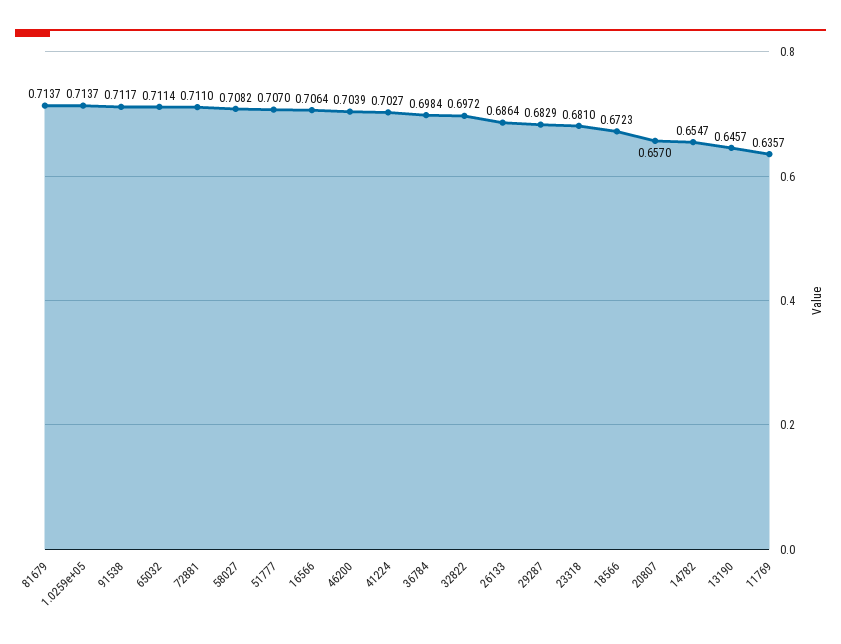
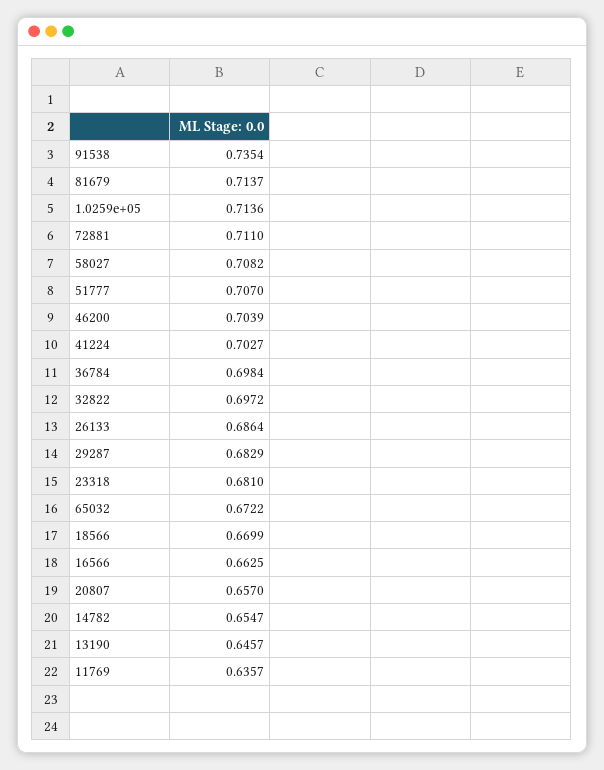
1.0259e+05: 0.7137 -> 0.7136
91538: 0.7117 -> 0.7354
65032: 0.7114 -> 0.6722
16566: 0.7064 -> 0.6625
18566: 0.6723 -> 0.6699

